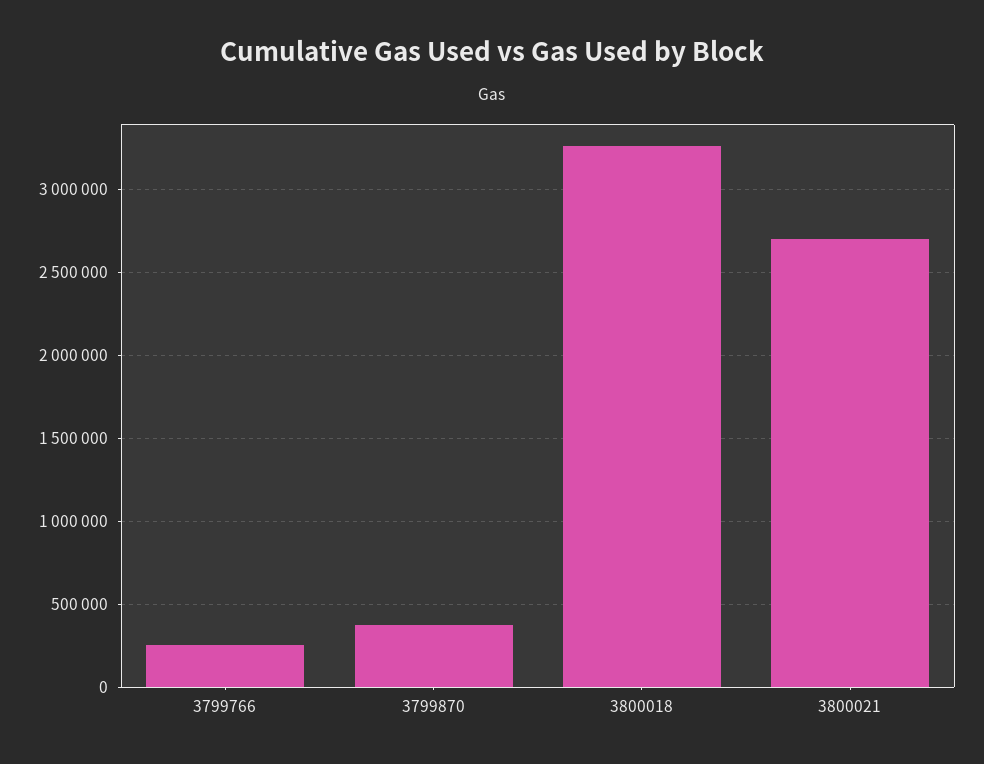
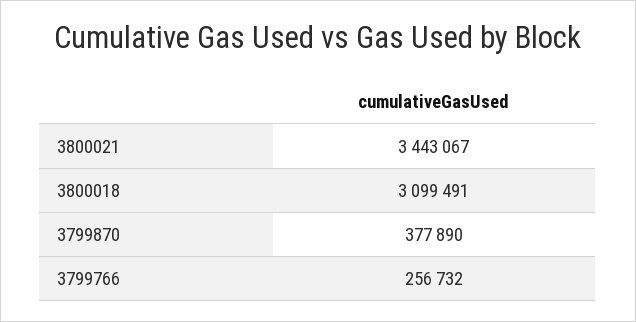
3800018: 3250000 -> 3099491
3800021: 2700000 -> 3443067

